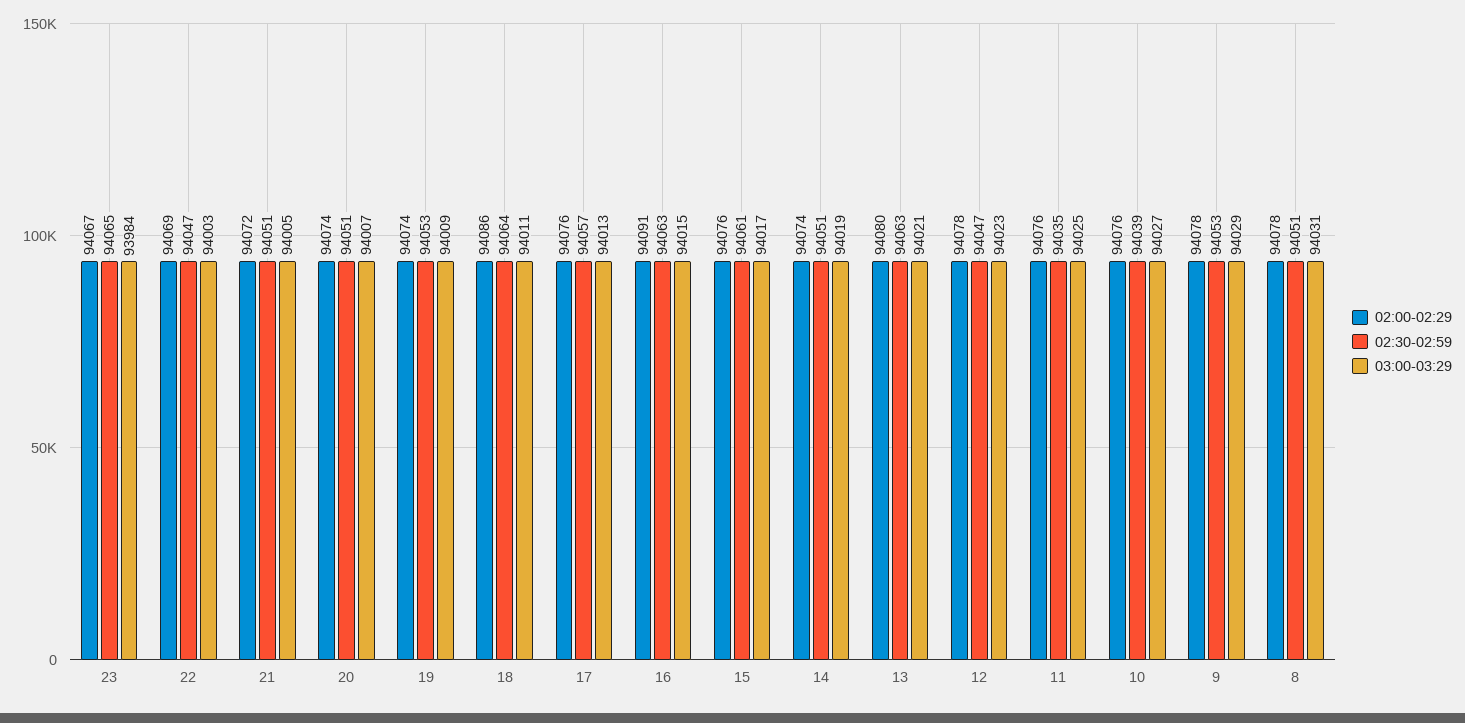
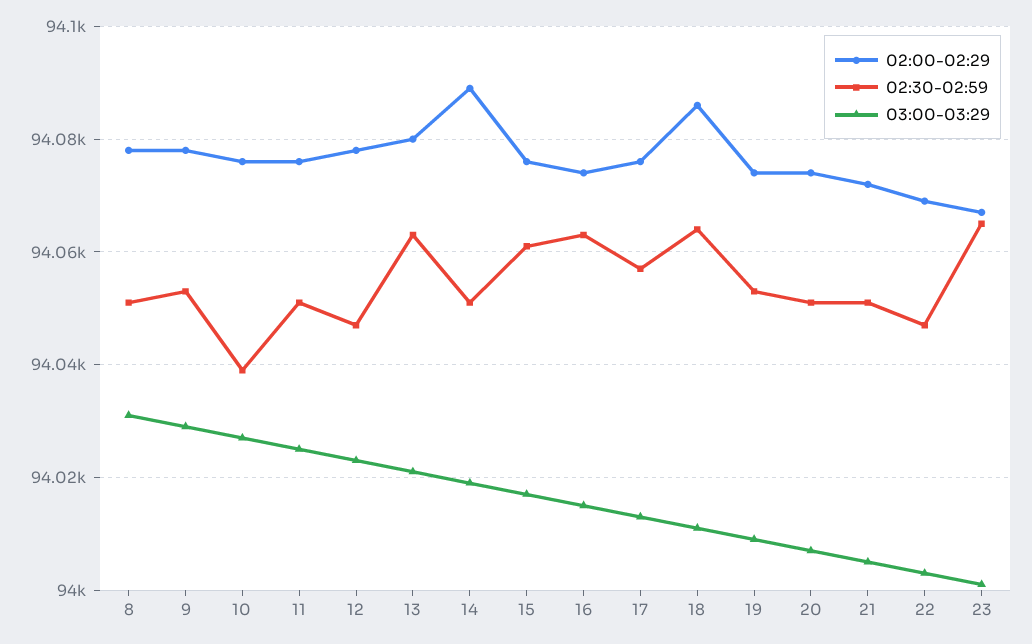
03:00-03:29, 23: 93984 -> 94000
02:00-02:29, 16: 94091 -> 94075
02:00-02:29, 14: 94074 -> 94090
02:30-02:59, 11: 94035 -> 94050

